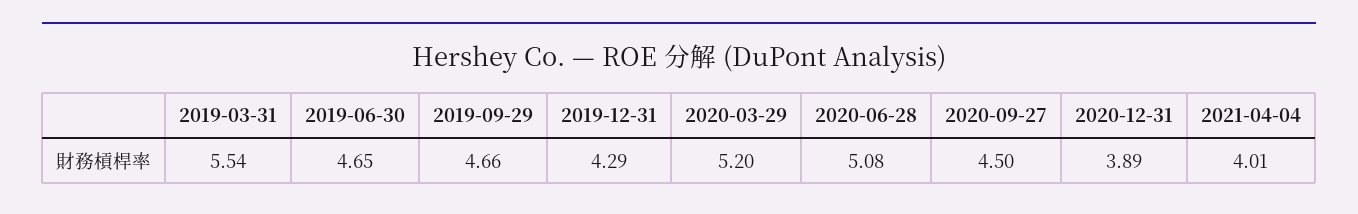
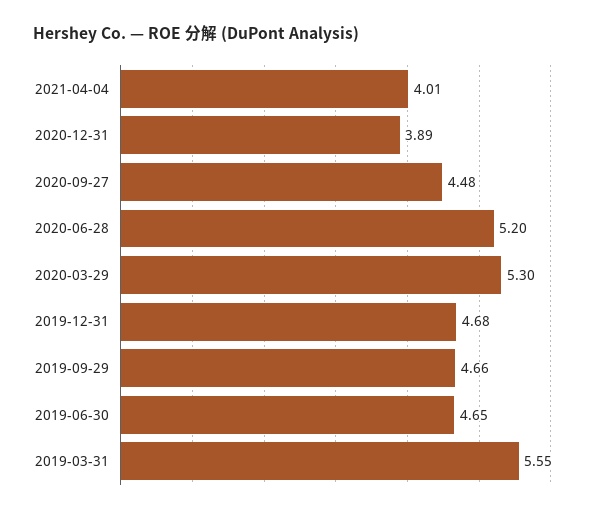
2019-03-31: 5.54 -> 5.55
2019-12-31: 4.29 -> 4.68
2020-03-29: 5.2 -> 5.3
2020-06-28: 5.08 -> 5.2
2020-09-27: 4.5 -> 4.48

